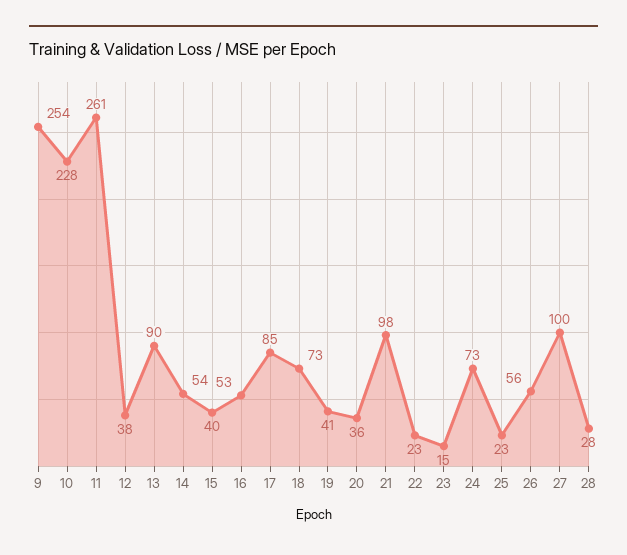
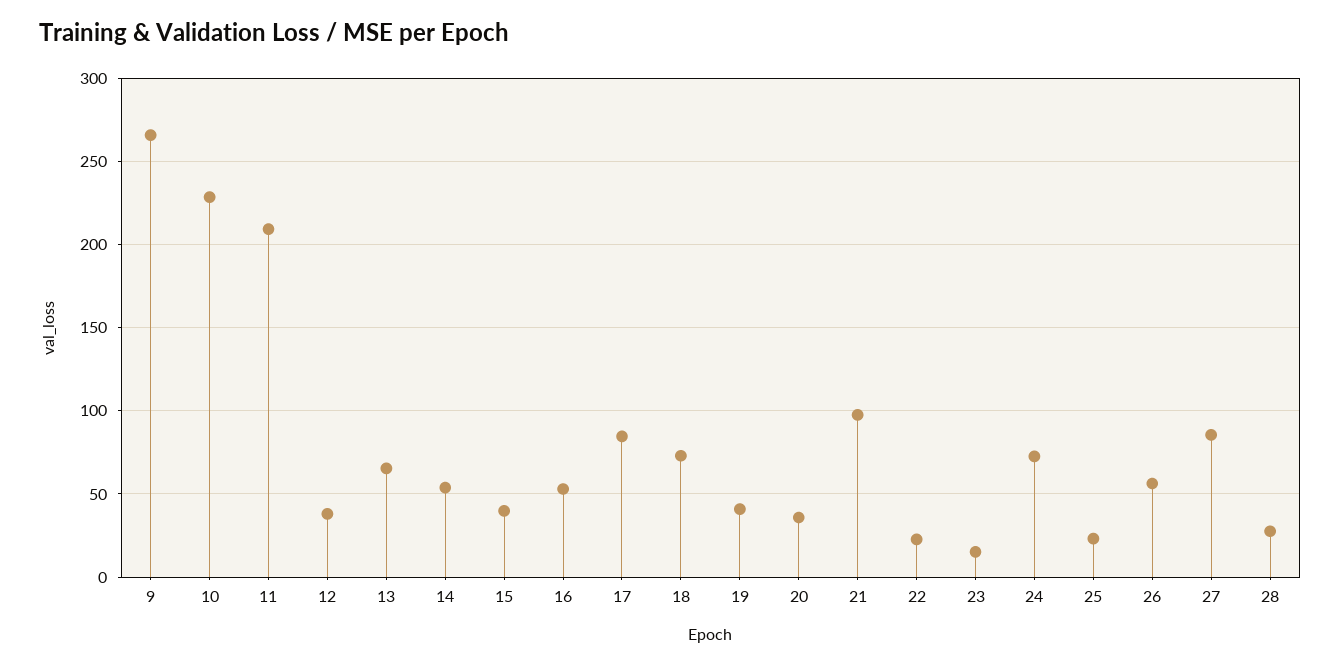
9: 254 -> 265
11: 261 -> 210
13: 90 -> 65
27: 100 -> 85

